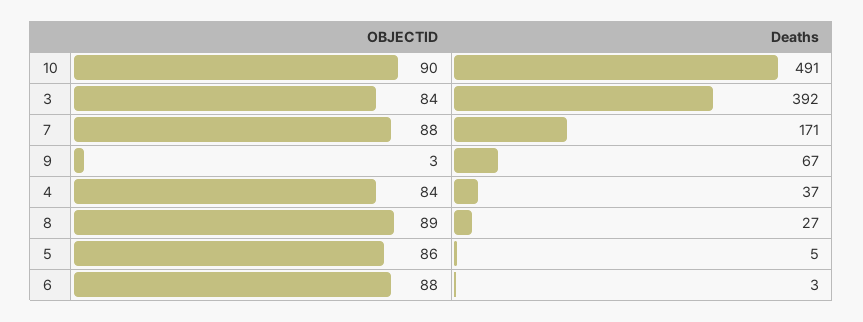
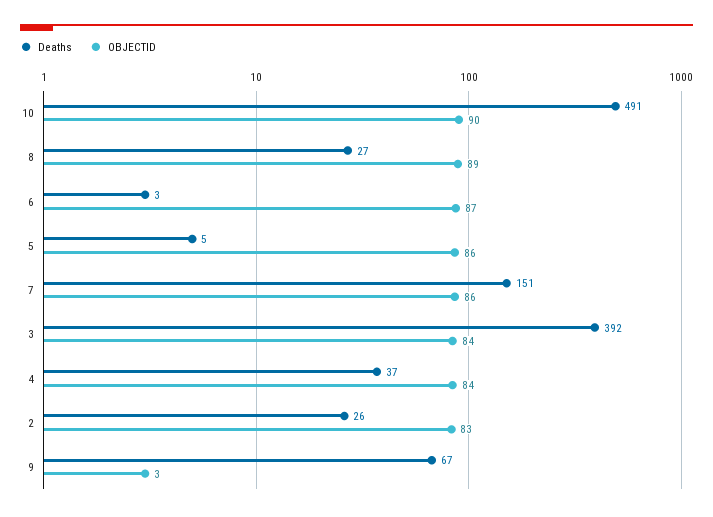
OBJECTID, 7: 88 -> 86
Deaths, 7: 171 -> 151
OBJECTID, 6: 88 -> 87
Deaths, 2: none -> 26
OBJECTID, 2: none -> 83

